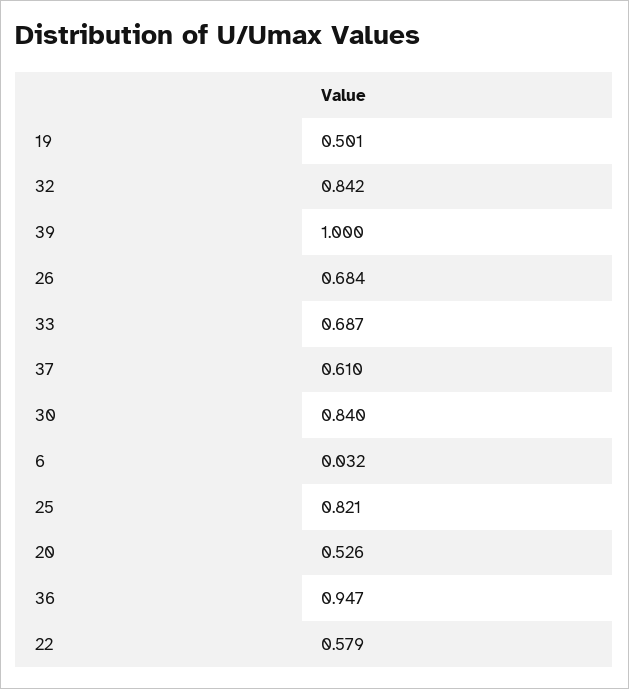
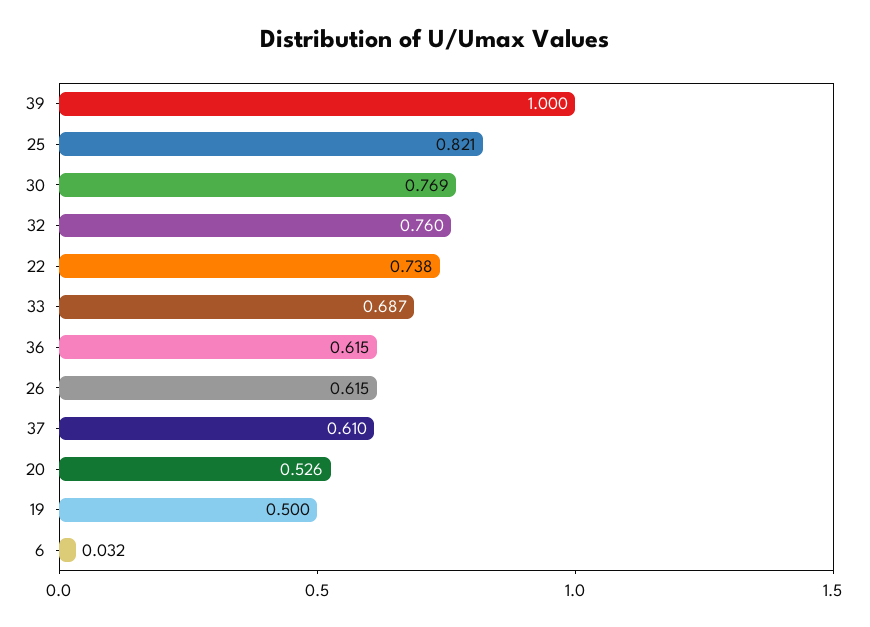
19: 0.501 -> 0.5
32: 0.842 -> 0.76
26: 0.684 -> 0.615
30: 0.84 -> 0.769
36: 0.947 -> 0.615
22: 0.579 -> 0.738

